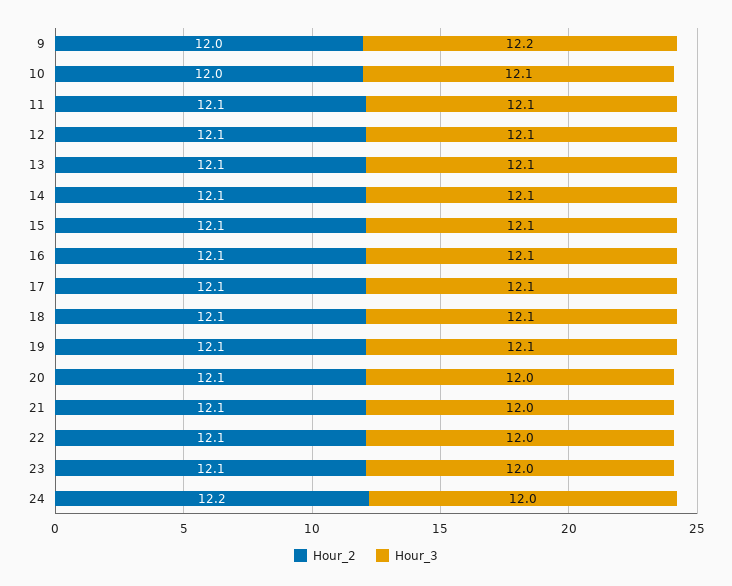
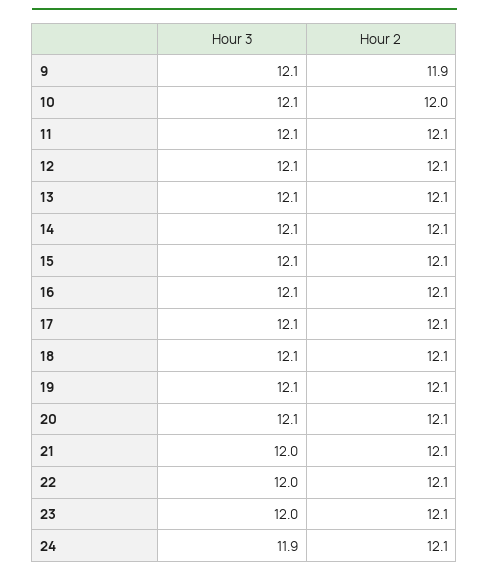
Hour_2, 9: 12 -> 11.9
Hour_3, 9: 12.2 -> 12.1
Hour_3, 20: 12 -> 12.1
Hour_2, 24: 12.2 -> 12.1
Hour_3, 24: 12 -> 11.9

